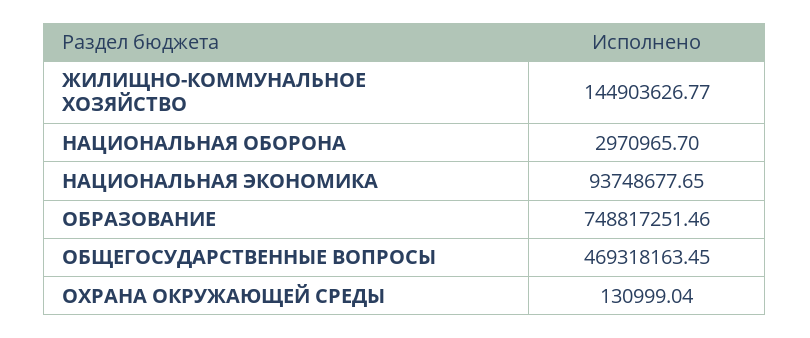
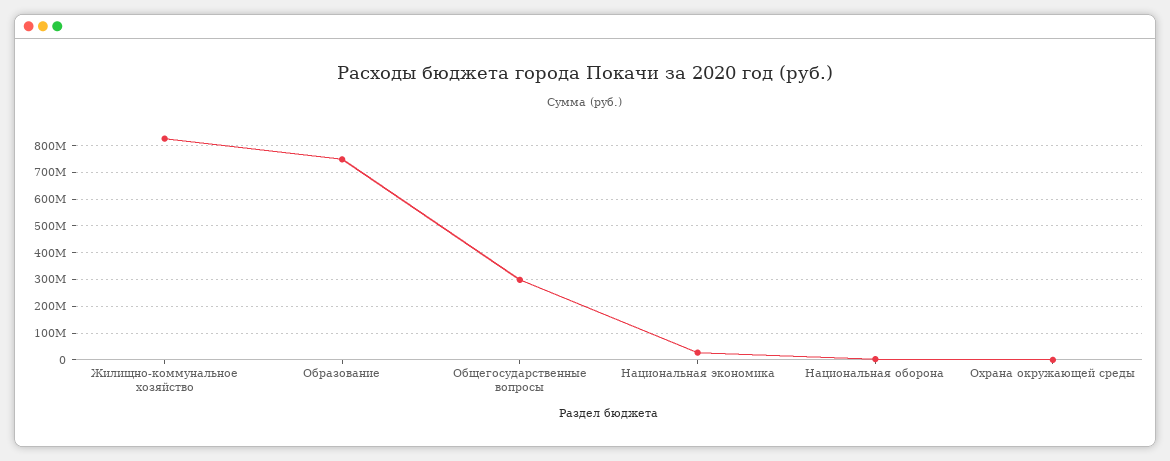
ЖИЛИЩНО-КОММУНАЛЬНОЕ ХОЗЯЙСТВО: 144903626.77 -> 825000000
НАЦИОНАЛЬНАЯ ЭКОНОМИКА: 93748677.65 -> 25000000
ОБЩЕГОСУДАРСТВЕННЫЕ ВОПРОСЫ: 469318163.45 -> 300000000

